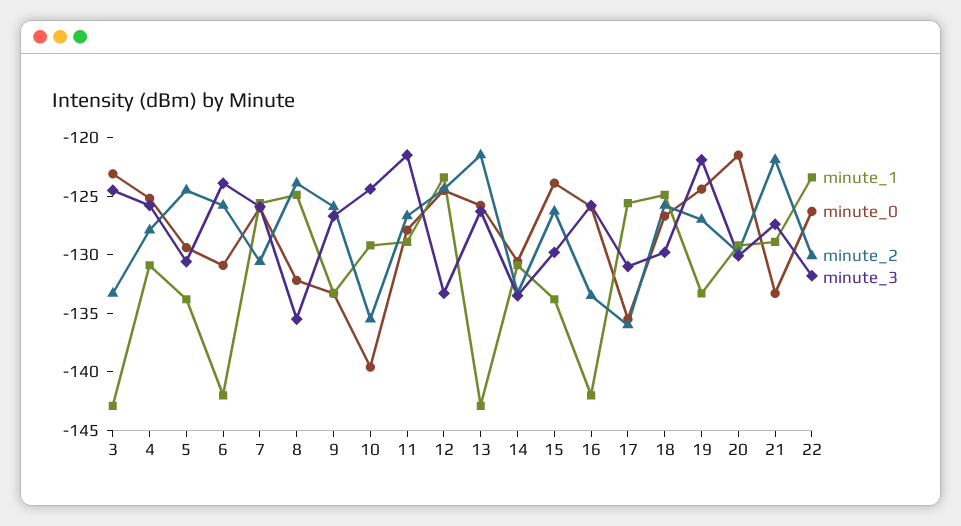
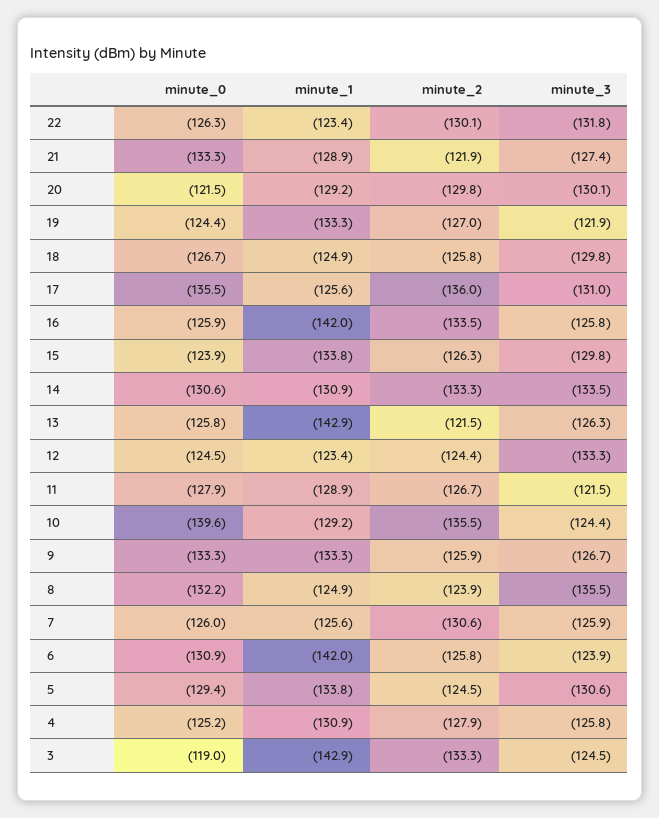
minute_0, 3: -123 -> -119

